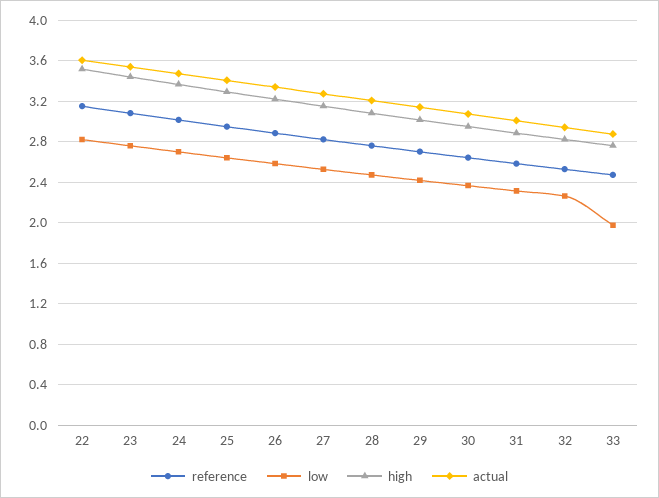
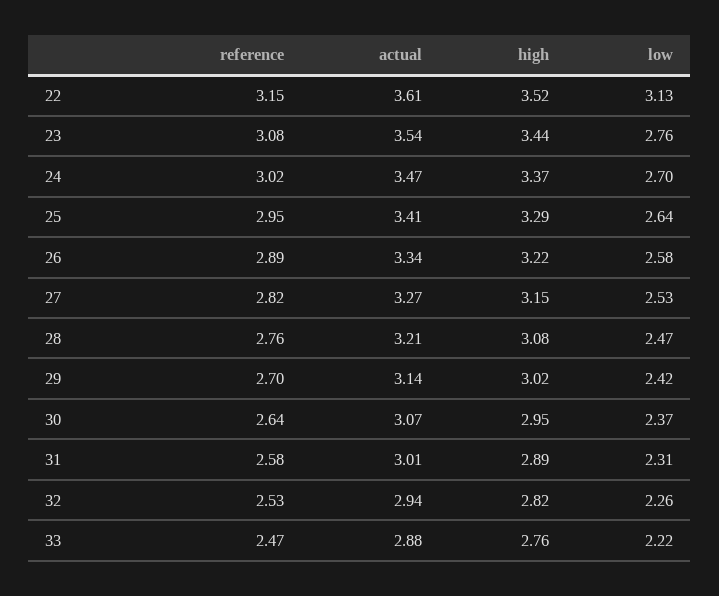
low, 22: 2.8 -> 3.13
low, 33: 2 -> 2.22

